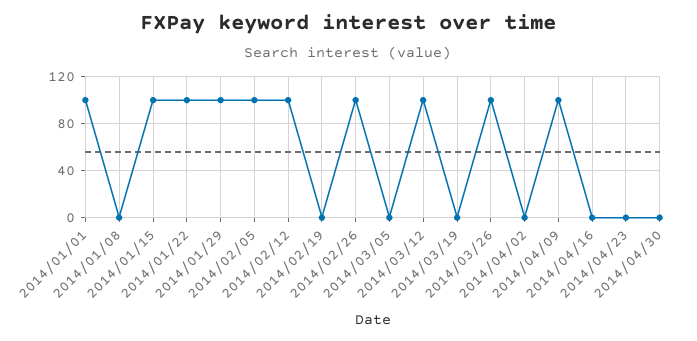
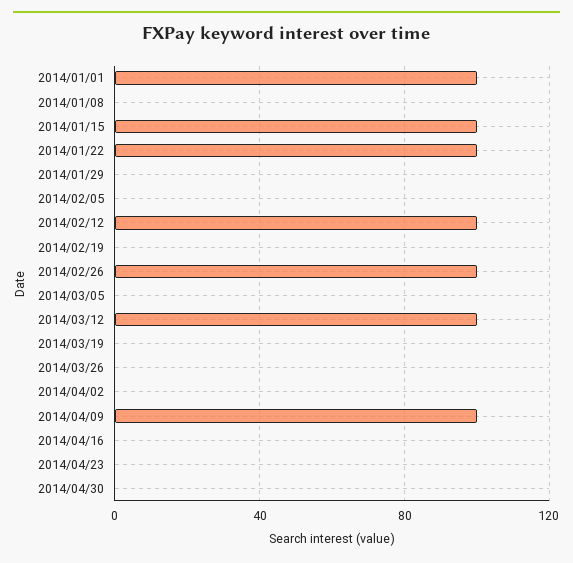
2014/01/29: 100 -> 0
2014/02/05: 100 -> 0
2014/03/26: 100 -> 0

